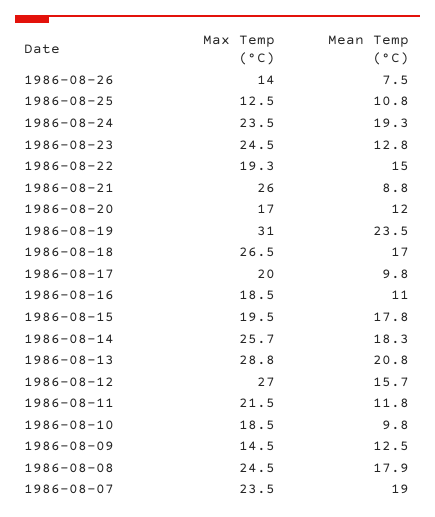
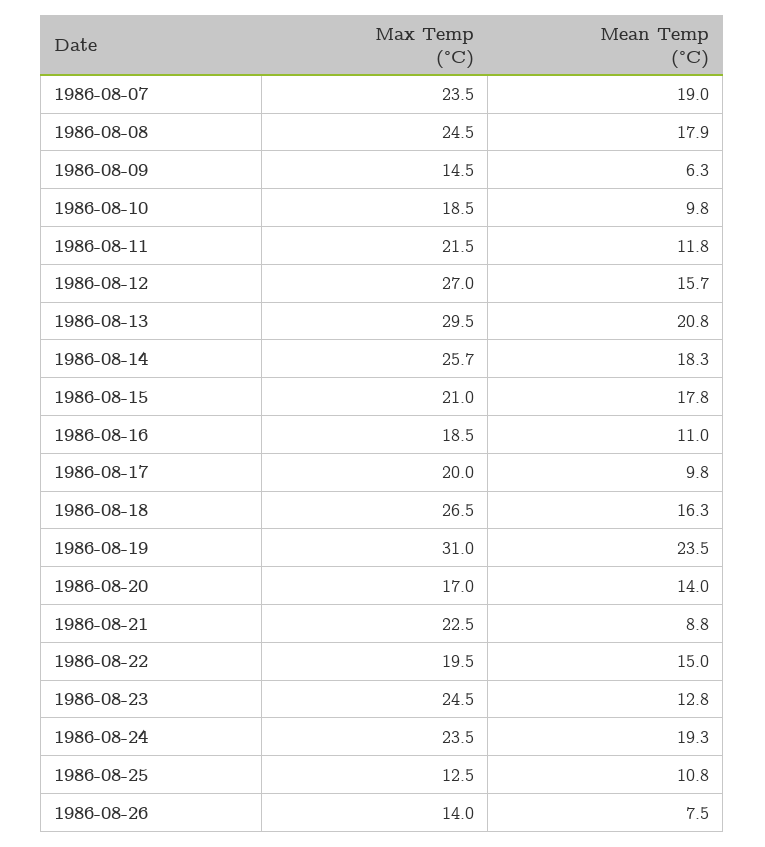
Max Temp (°C), 1986-08-22: 19.3 -> 19.5
Max Temp (°C), 1986-08-21: 26 -> 22.5
Mean Temp (°C), 1986-08-20: 12 -> 14
Mean Temp (°C), 1986-08-18: 17 -> 16.3
Max Temp (°C), 1986-08-15: 19.5 -> 21
Max Temp (°C), 1986-08-13: 28.8 -> 29.5
Mean Temp (°C), 1986-08-09: 12.5 -> 6.3

